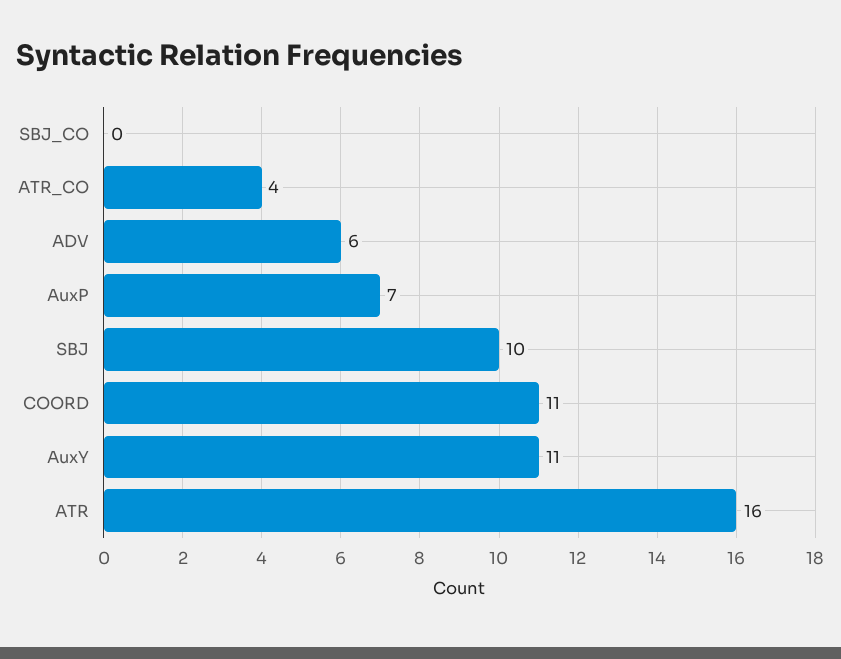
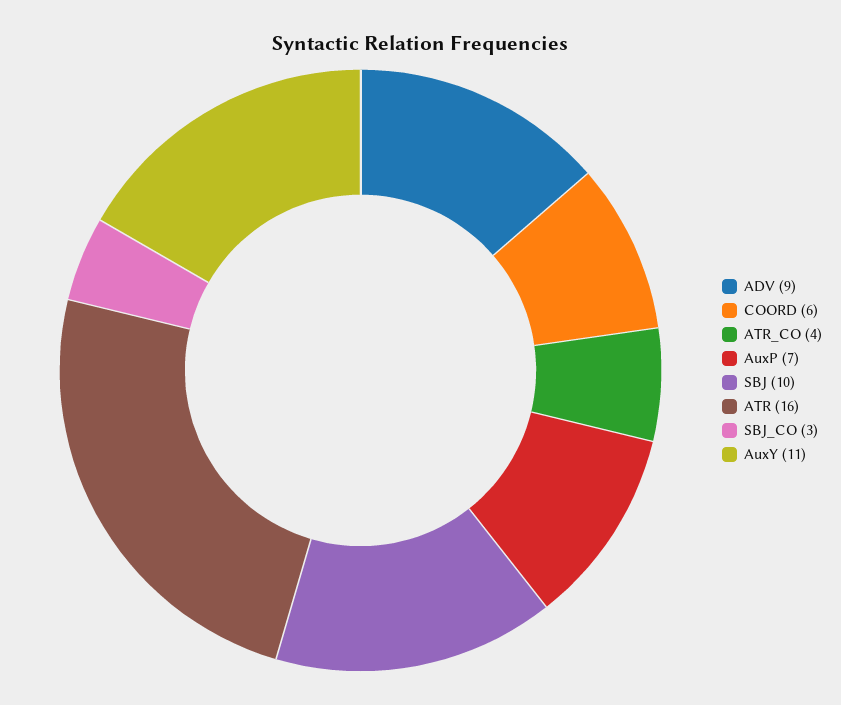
SBJ_CO: 0 -> 3
ADV: 6 -> 9
COORD: 11 -> 6

